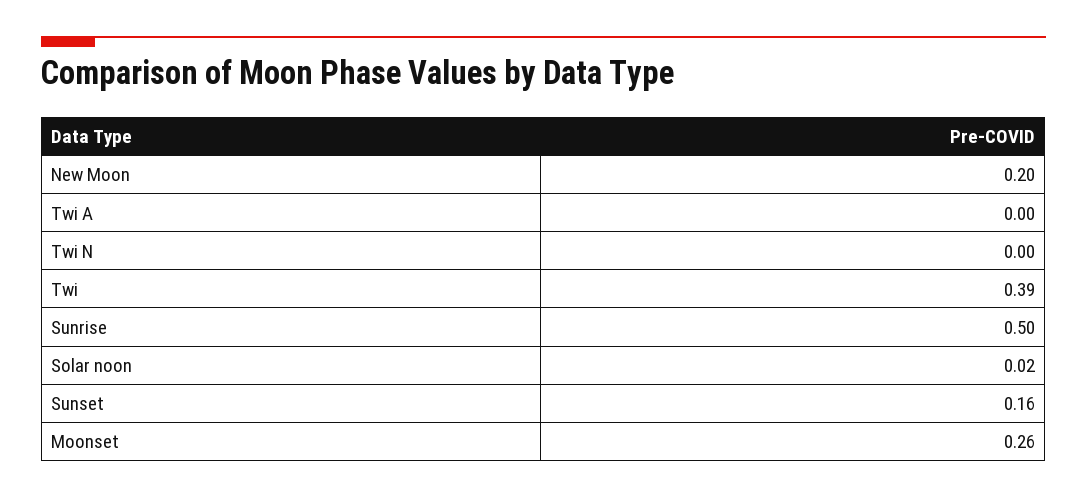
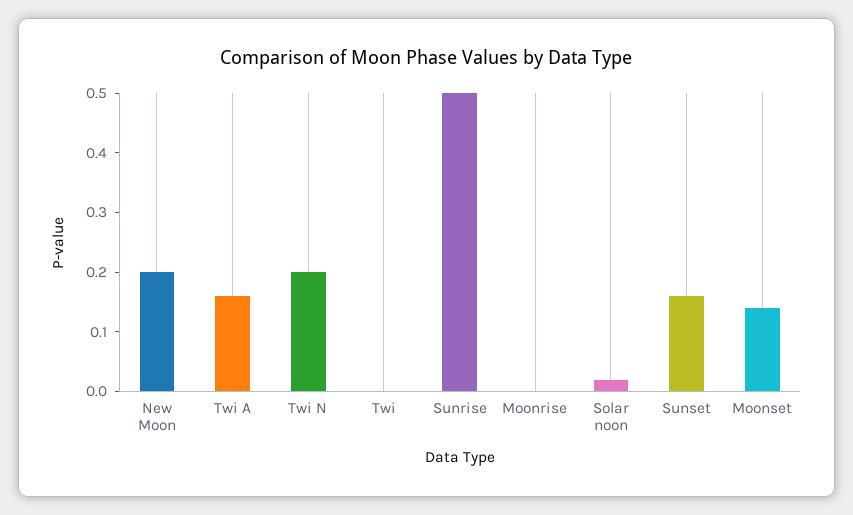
Twi A: 0 -> 0.15
Twi N: 0 -> 0.2
Twi: 0.39 -> 0
Moonset: 0.26 -> 0.15
Moonrise: none -> 0

